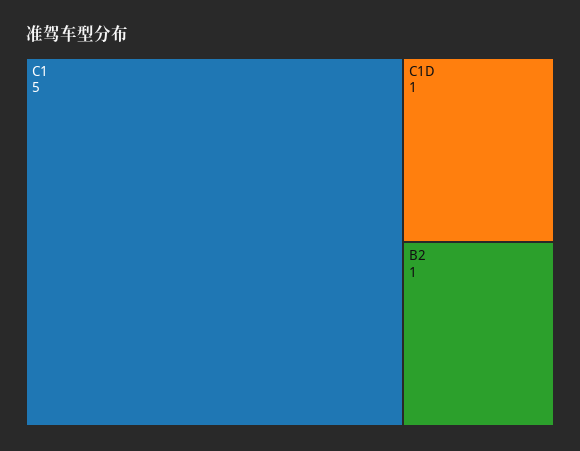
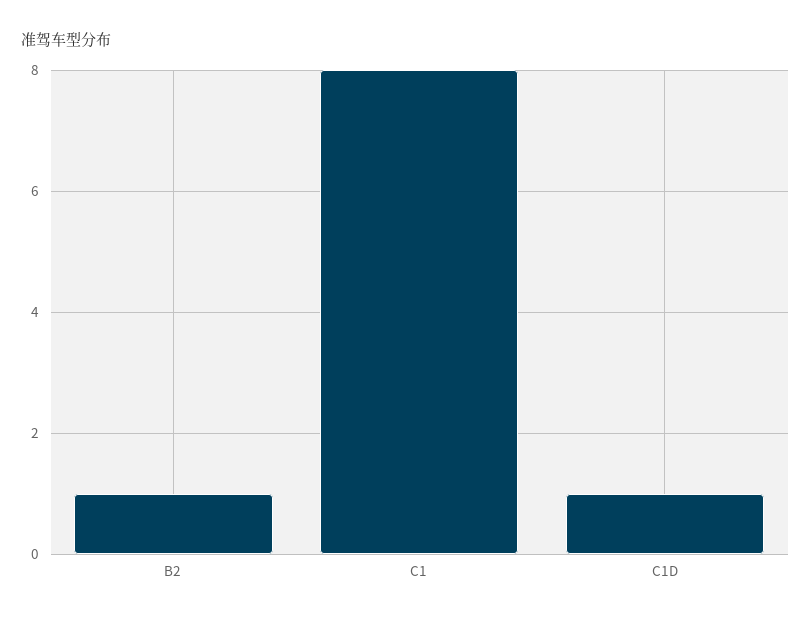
C1: 5 -> 8

